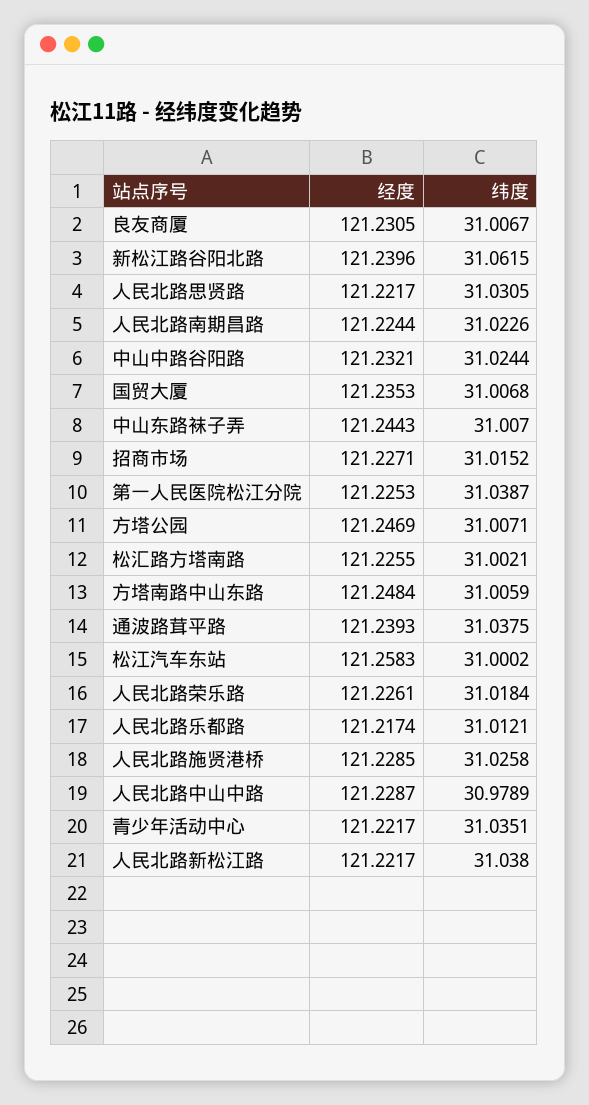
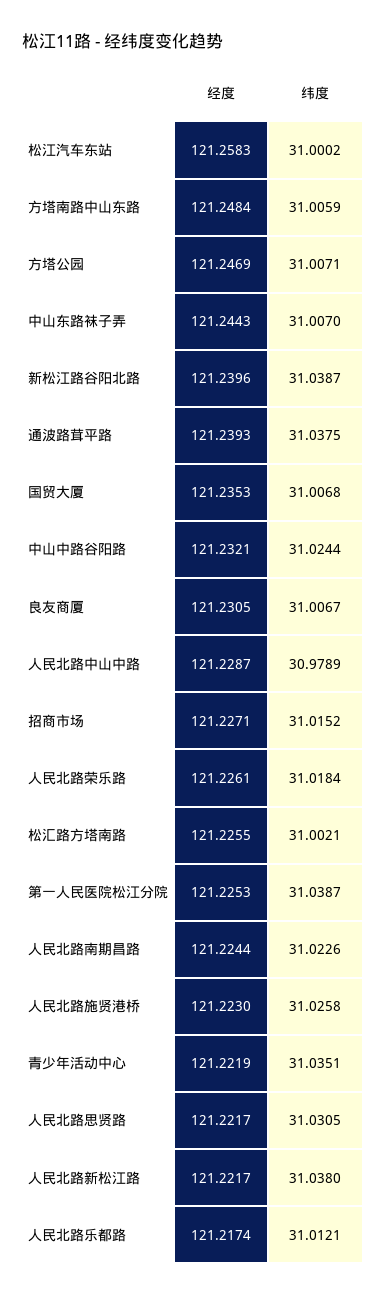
纬度, 新松江路谷阳北路: 31.0615 -> 31.0387
经度, 人民北路施贤港桥: 121.2285 -> 121.223
经度, 青少年活动中心: 121.2217 -> 121.2219

